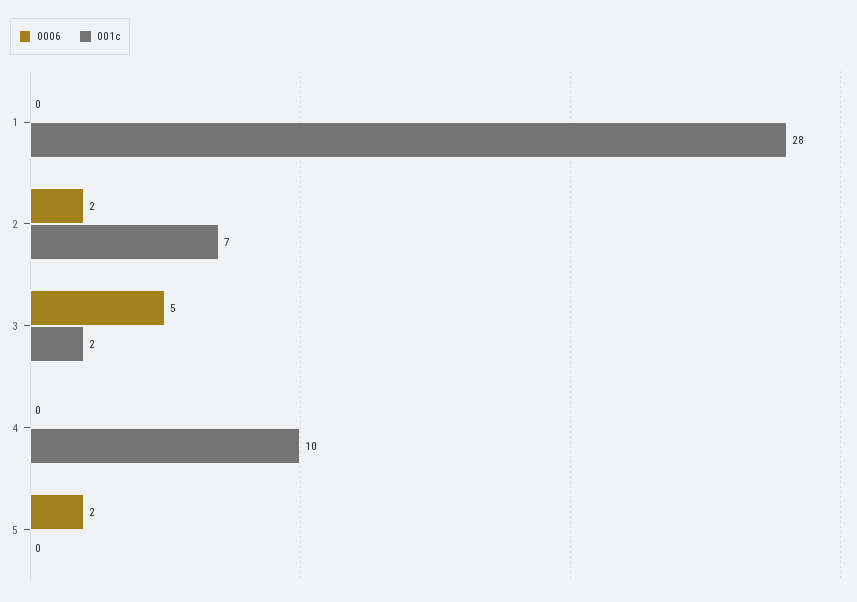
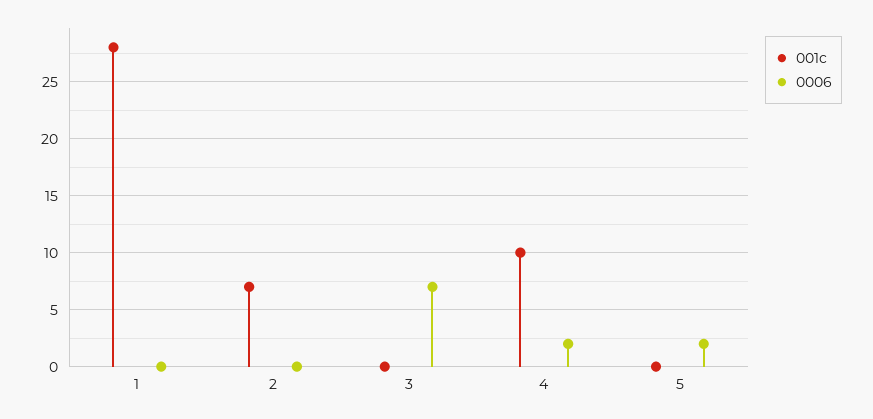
0006, 2: 2 -> 0
0006, 3: 5 -> 7
001c, 3: 2 -> 0
0006, 4: 0 -> 2

